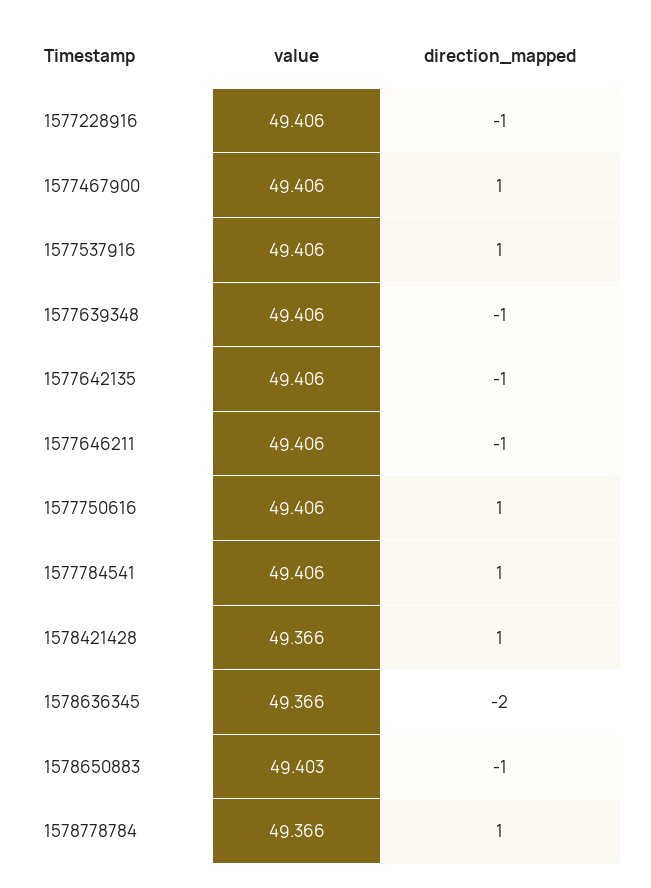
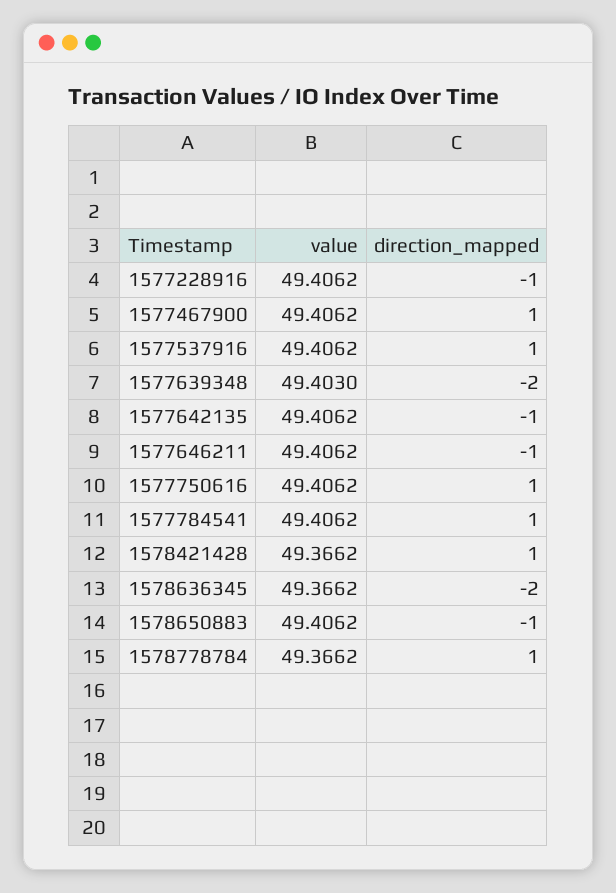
value, 1577639348: 49.406 -> 49.403
direction_mapped, 1577639348: -1 -> -2
value, 1578650883: 49.403 -> 49.4062

